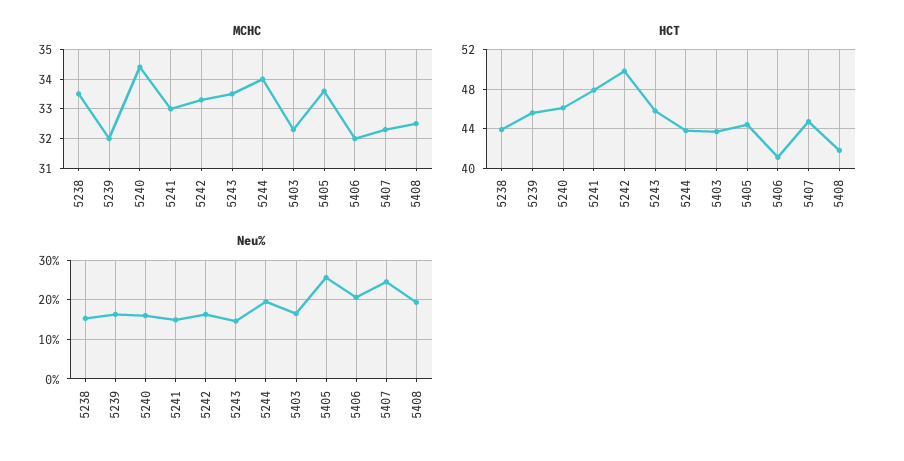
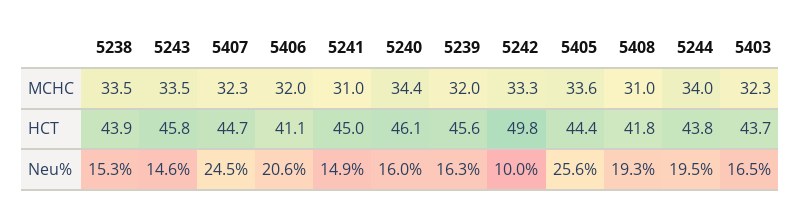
MCHC, 5241: 33 -> 31
MCHC, 5408: 32.5 -> 31
HCT, 5241: 48 -> 45
Neu%, 5242: 16 -> 10

